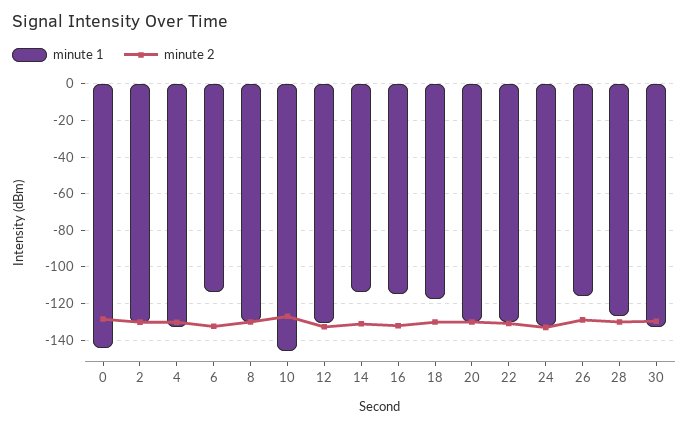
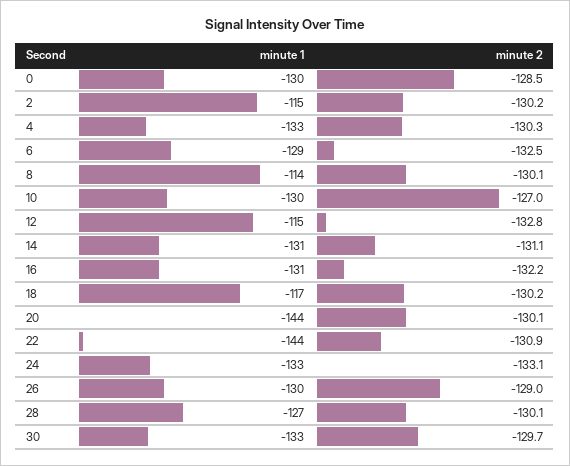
minute 1, 0: -145 -> -130
minute 1, 2: -130 -> -115
minute 1, 6: -115 -> -129
minute 1, 8: -130 -> -114
minute 1, 10: -145 -> -130
minute 1, 12: -130 -> -115
minute 1, 14: -115 -> -131
minute 1, 16: -115 -> -131
minute 1, 20: -130 -> -144
minute 1, 22: -130 -> -144
minute 1, 26: -115 -> -130

